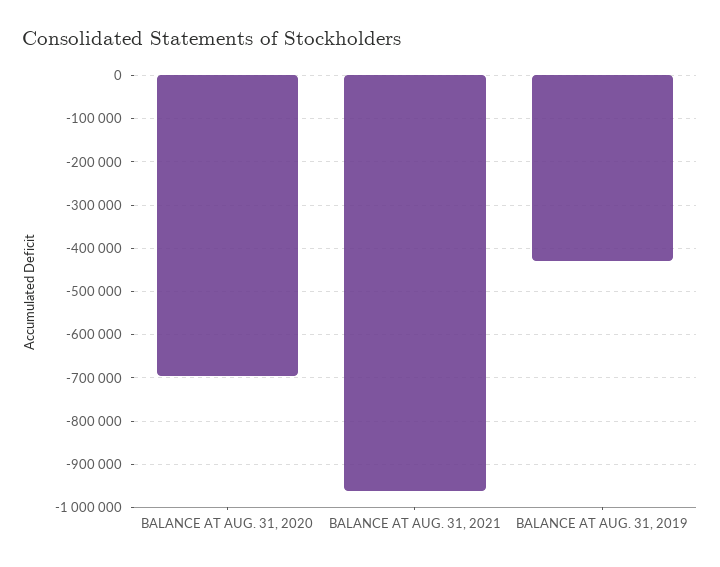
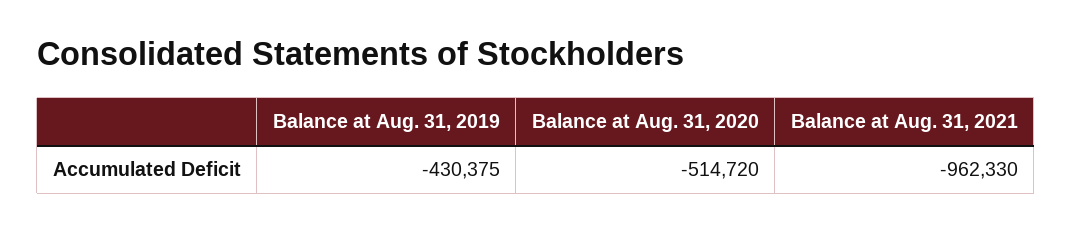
BALANCE AT AUG. 31, 2020: -700000 -> -514720

